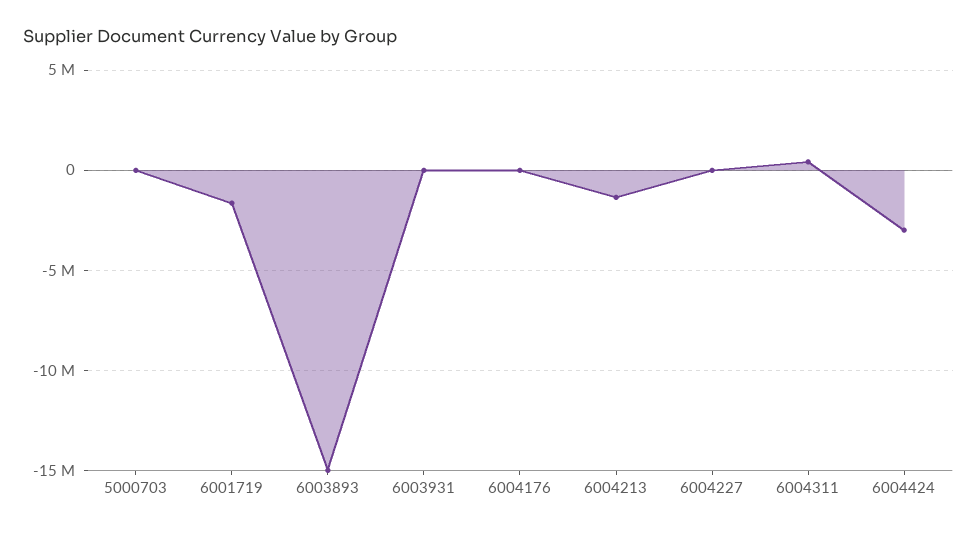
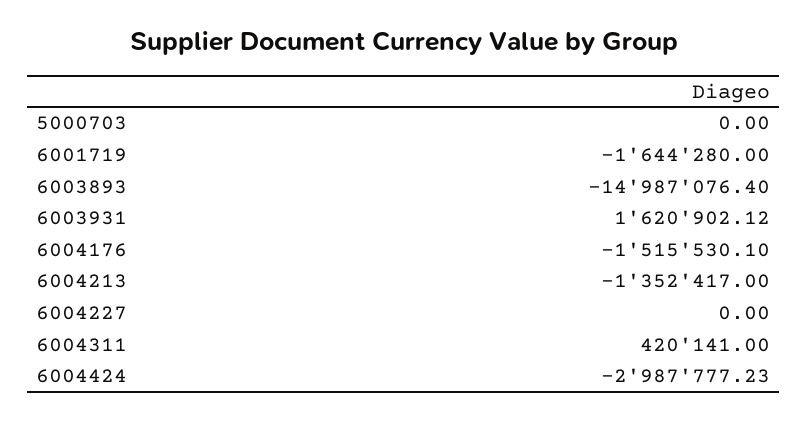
6003931: 0 -> 1620902.12
6004176: 0 -> -1515530.1

